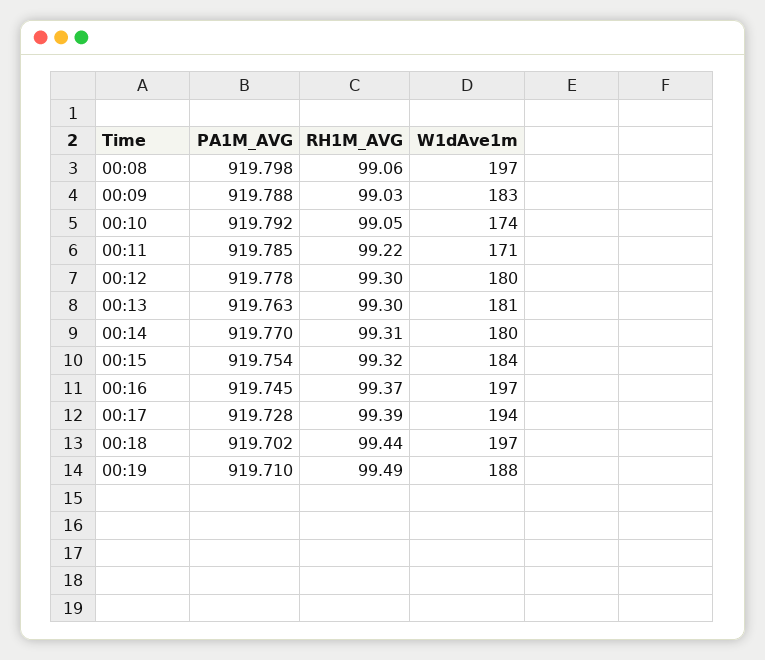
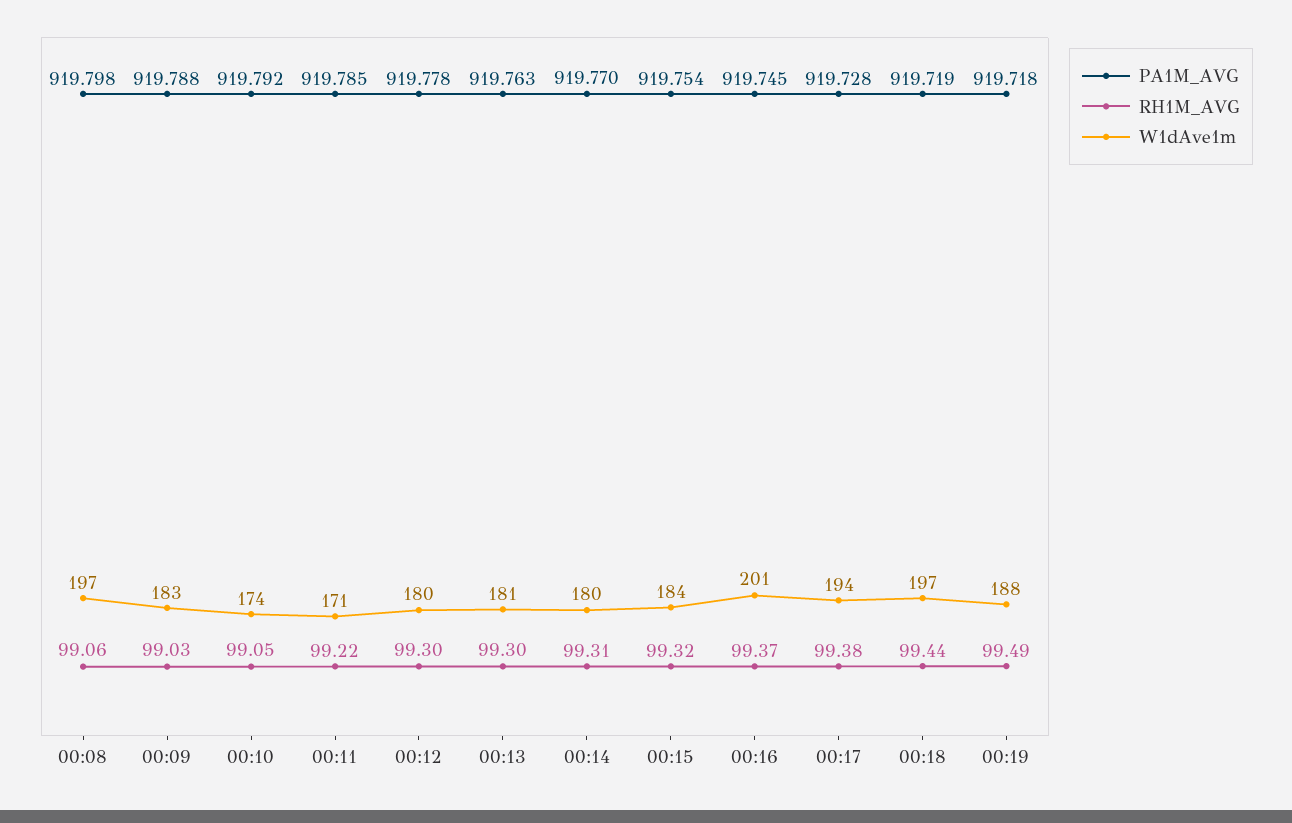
W1dAve1m, 00:16: 197 -> 201
RH1M_AVG, 00:17: 99.39 -> 99.38
PA1M_AVG, 00:18: 919.702 -> 919.719
PA1M_AVG, 00:19: 919.71 -> 919.718

